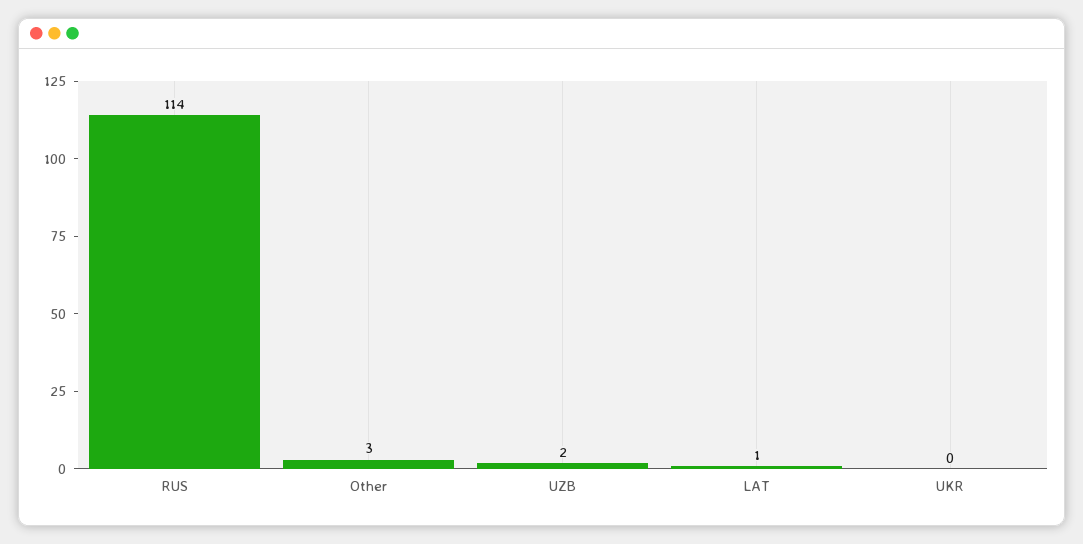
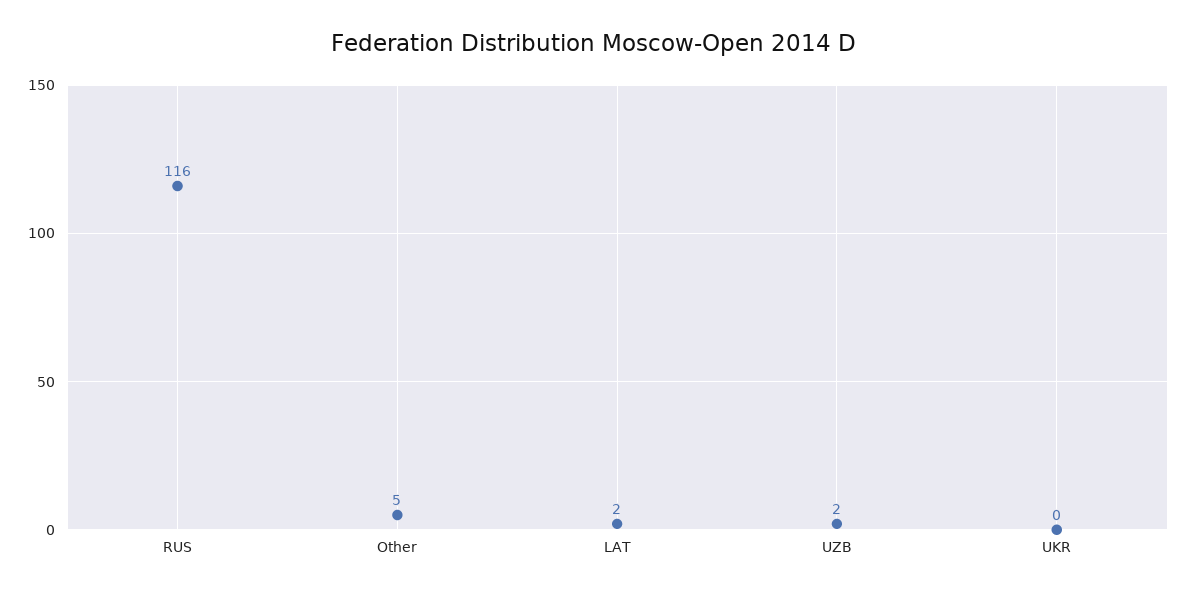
RUS: 114 -> 116
Other: 3 -> 5
LAT: 1 -> 2

